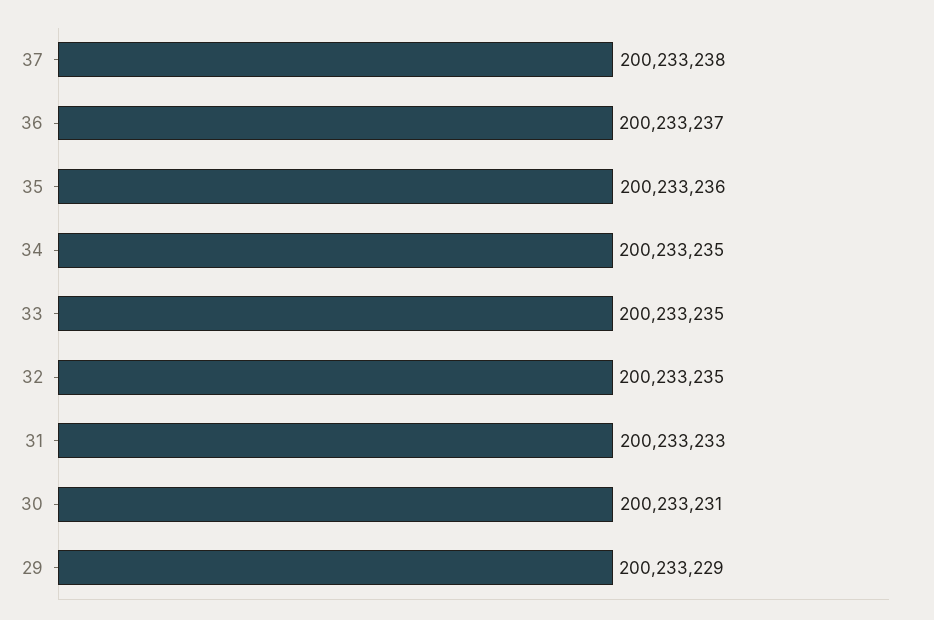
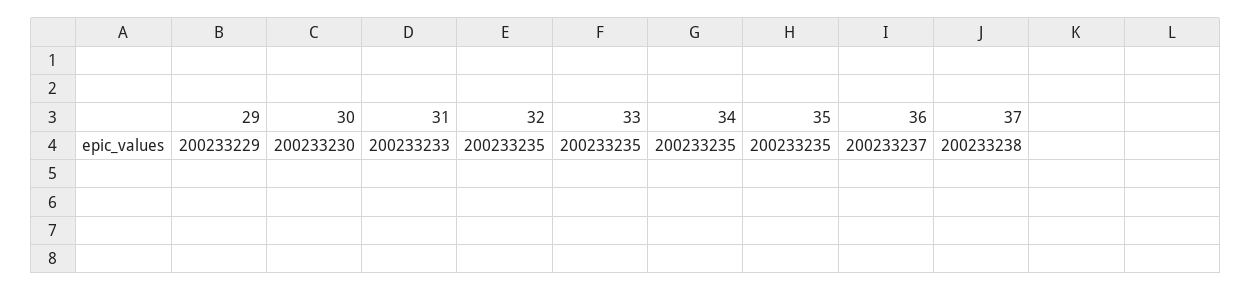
35: 200233236 -> 200233235
30: 200233231 -> 200233230

